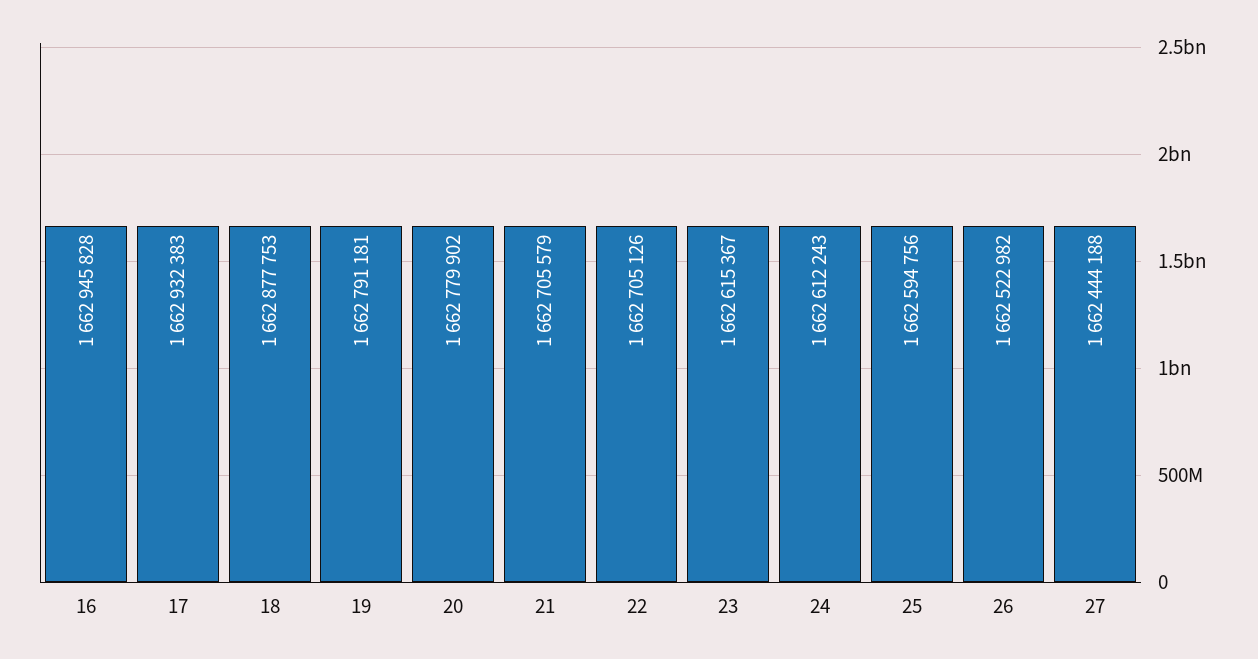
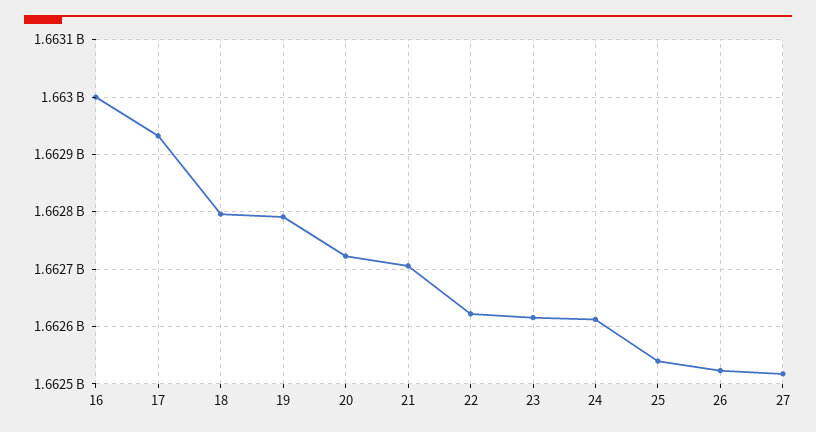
16: 1662945828 -> 1663000000
18: 1662877753 -> 1662800000
20: 1662779902 -> 1662720000
22: 1662705126 -> 1662620000
25: 1662594756 -> 1662540000
27: 1662444188 -> 1662520000

